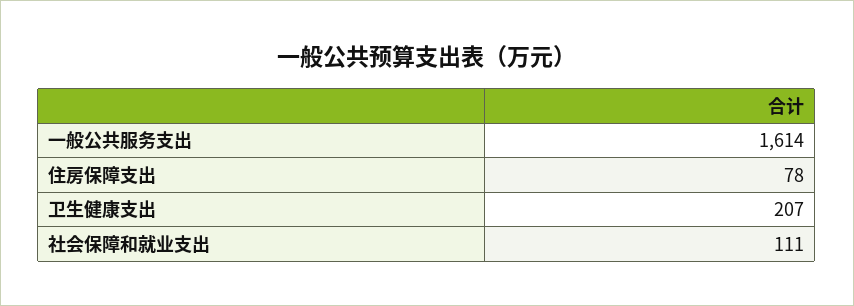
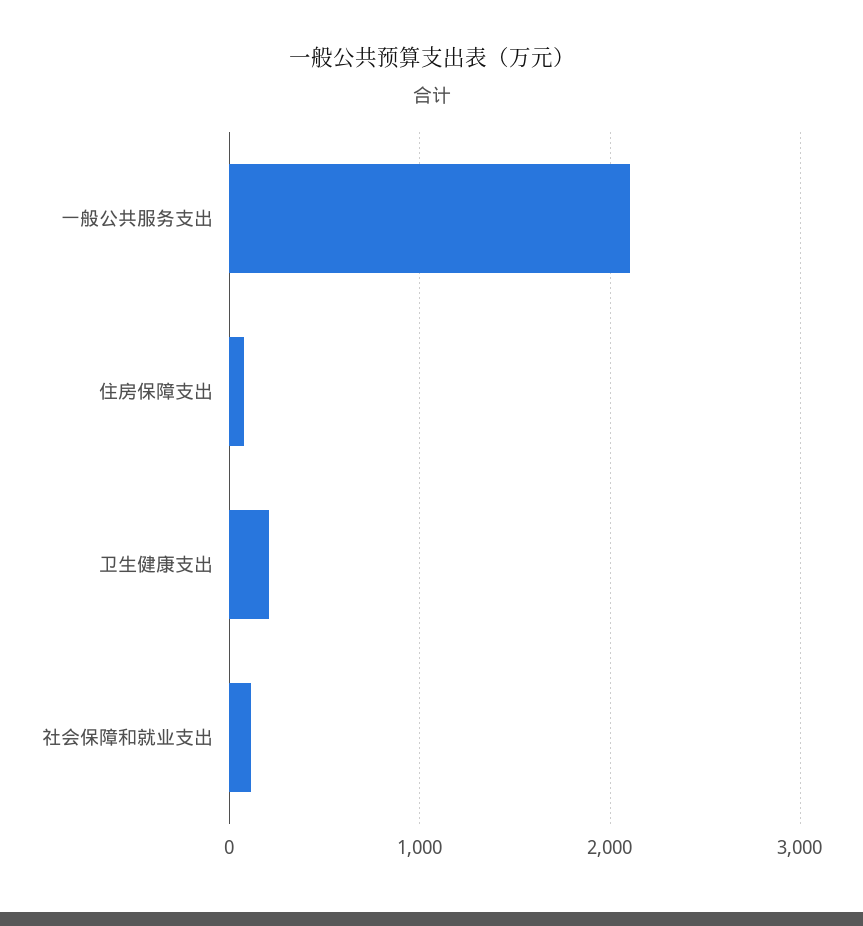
一般公共服务支出: 1614 -> 2100

